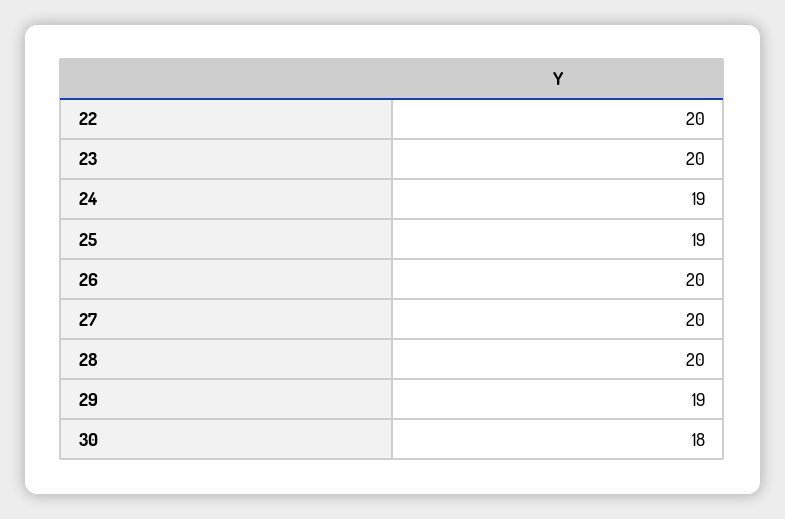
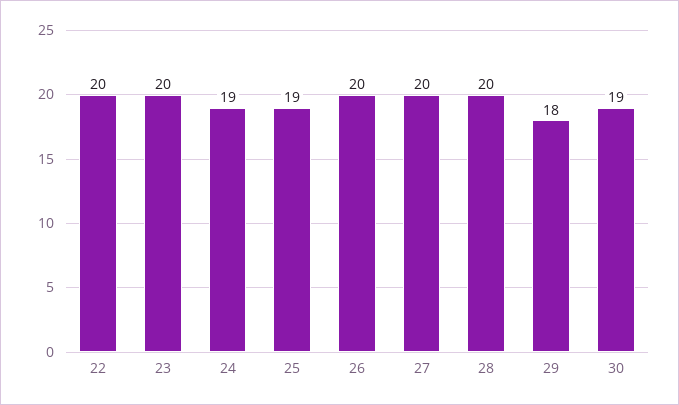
29: 19 -> 18
30: 18 -> 19

